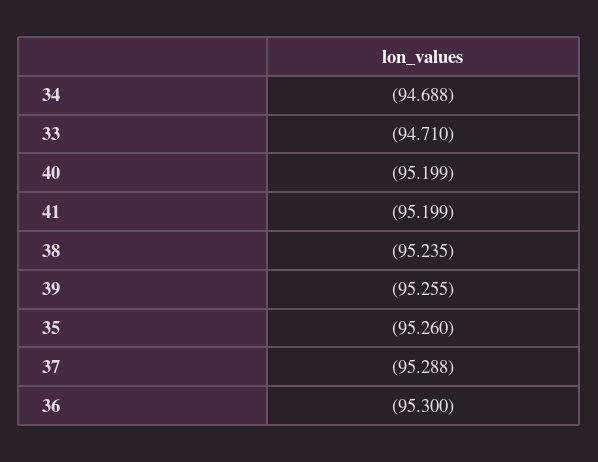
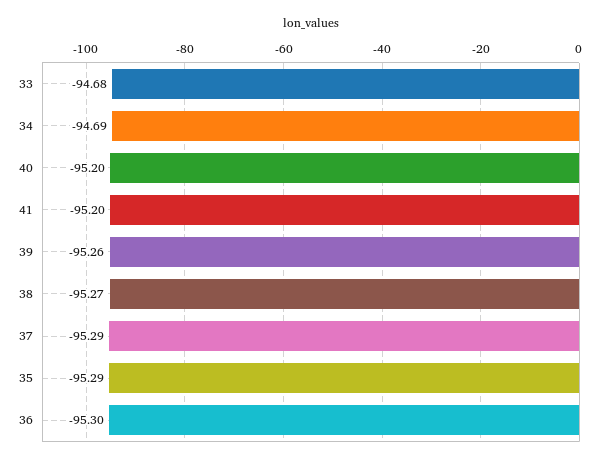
33: -94.71 -> -94.68
38: -95.235 -> -95.27
35: -95.26 -> -95.29

